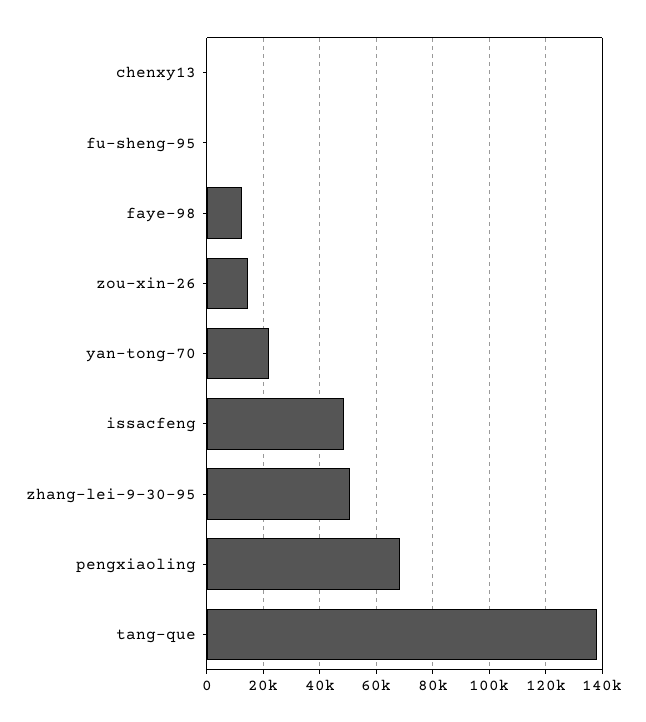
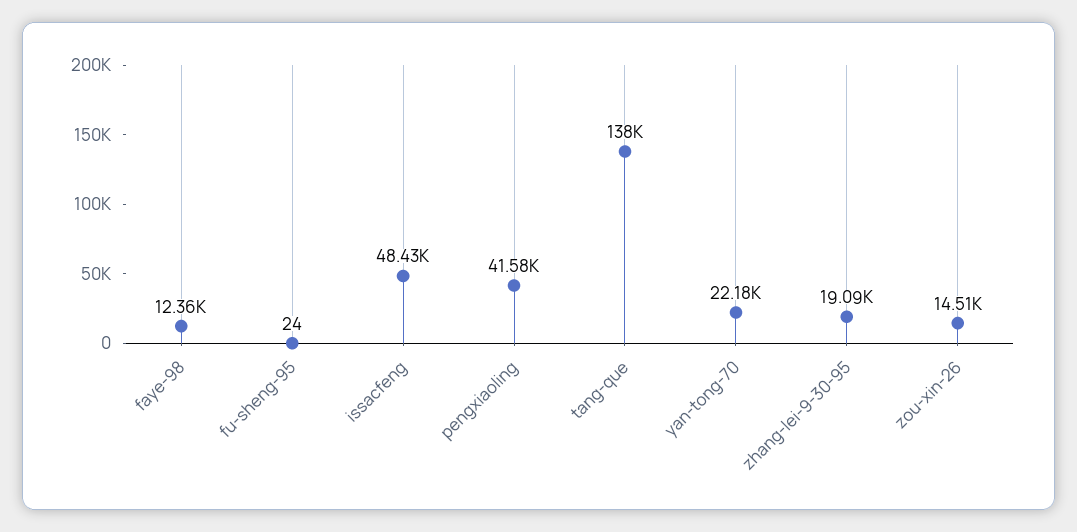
chenxy13: 0 -> none
zhang-lei-9-30-95: 50000 -> 19090
pengxiaoling: 67500 -> 41580

